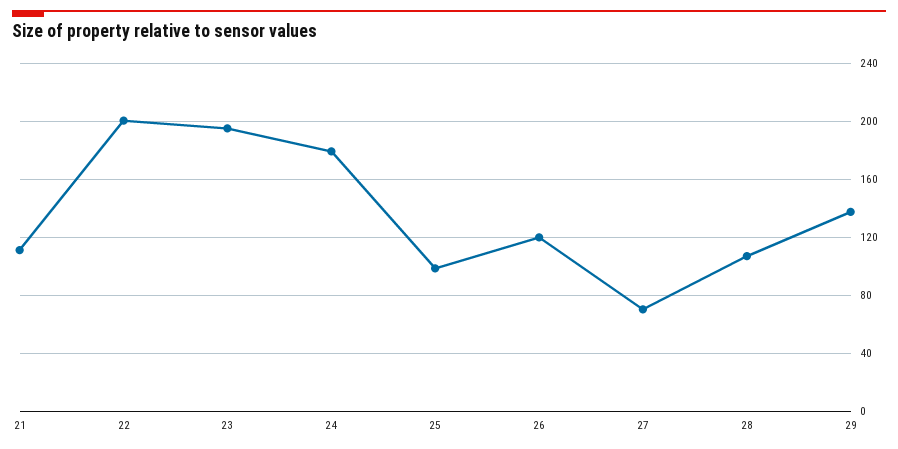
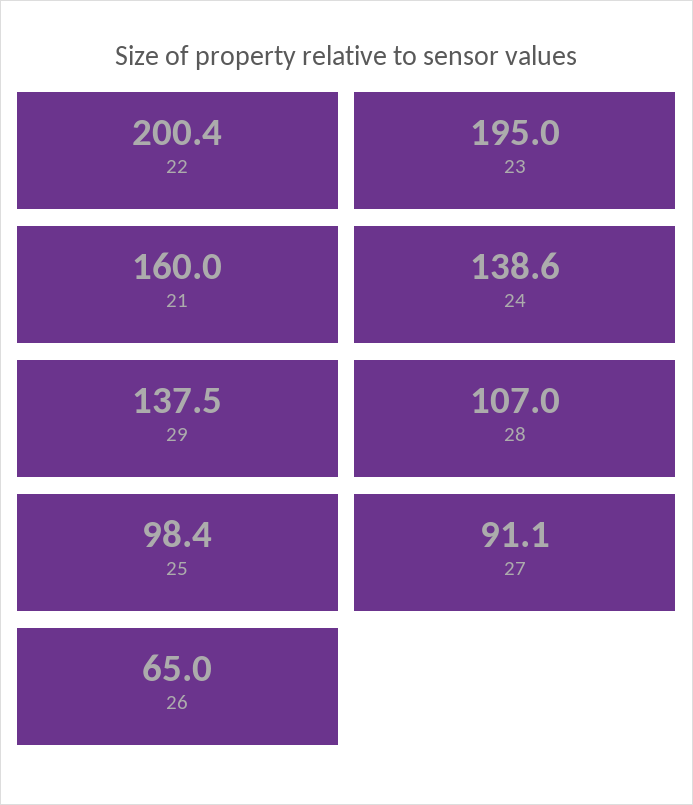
21: 110 -> 160
24: 180 -> 138.6
26: 120 -> 65
27: 70 -> 91.1

